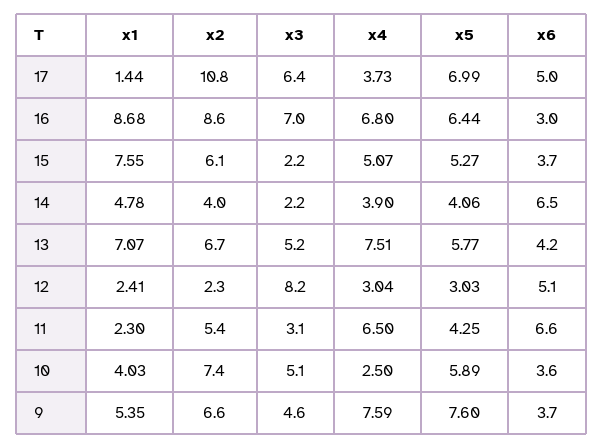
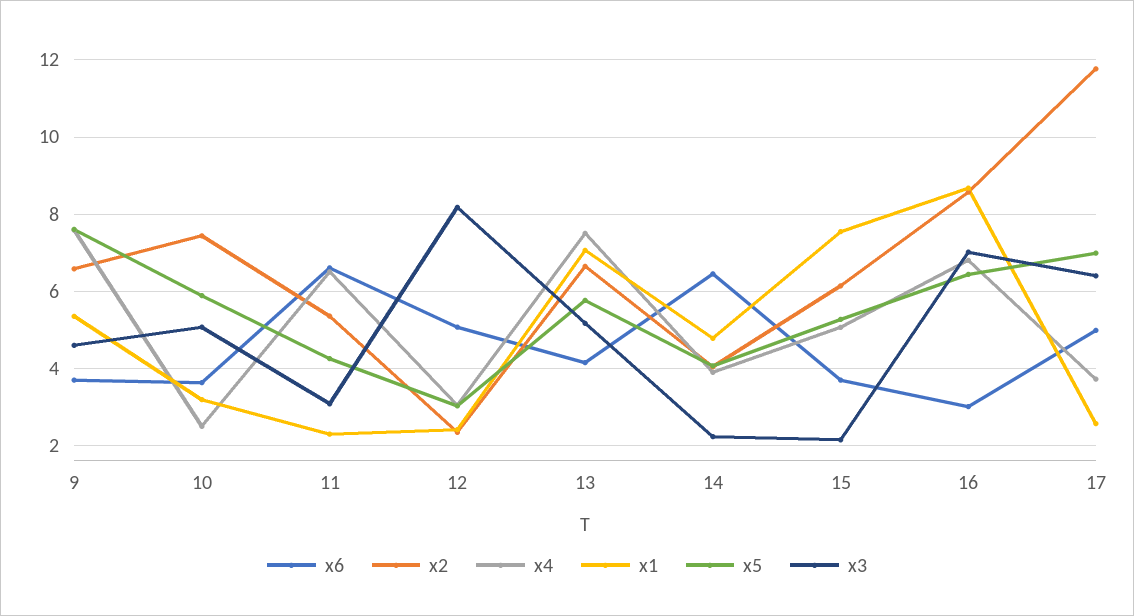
x1, 17: 1.44 -> 2.6
x2, 17: 10.8 -> 11.8
x1, 10: 4.03 -> 3.2

